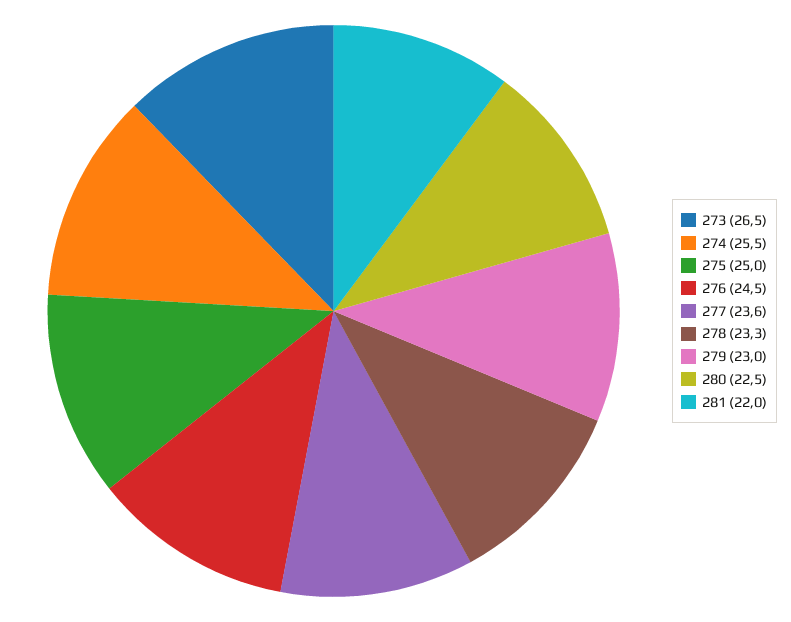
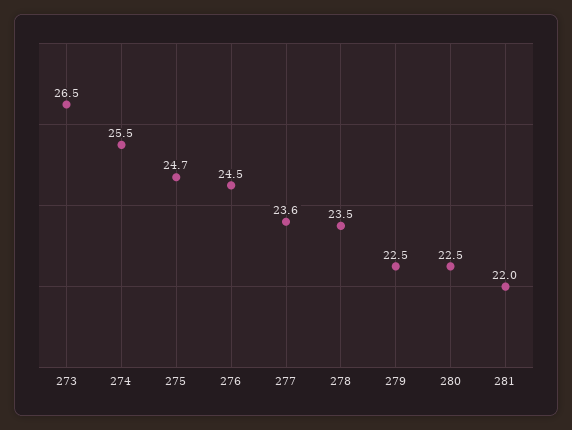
275: 25 -> 24.7
278: 23.3 -> 23.5
279: 23 -> 22.5

